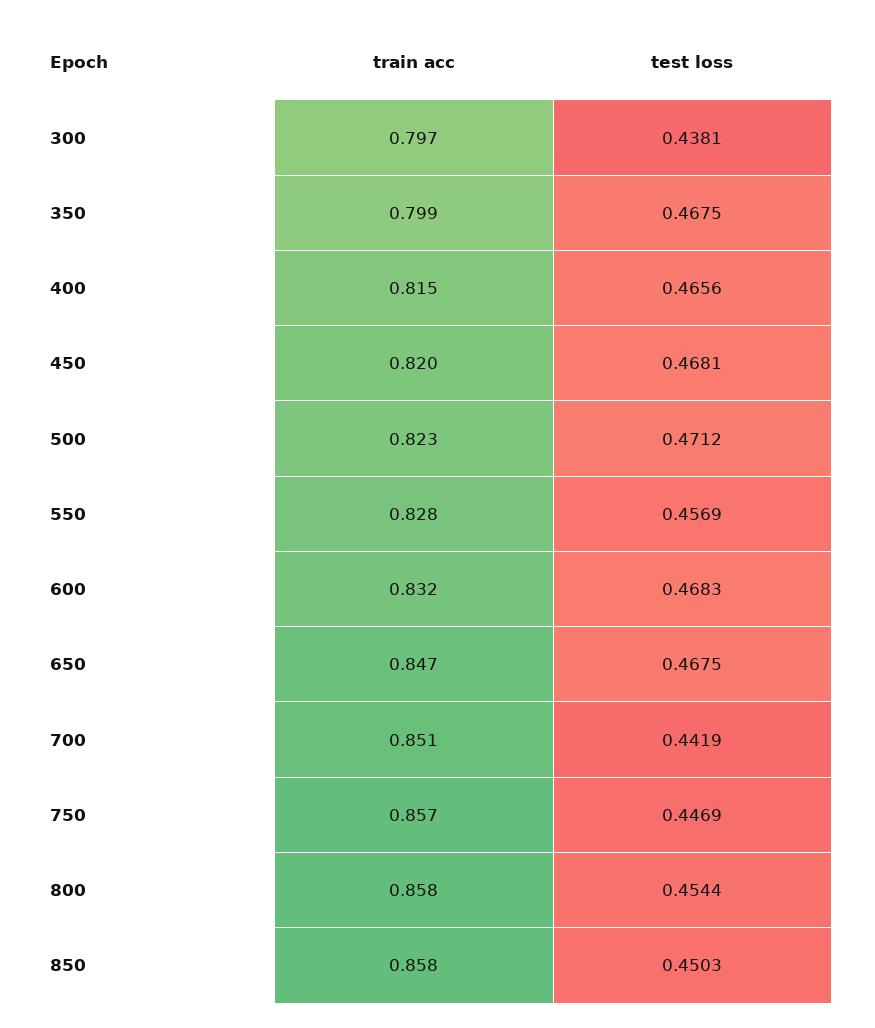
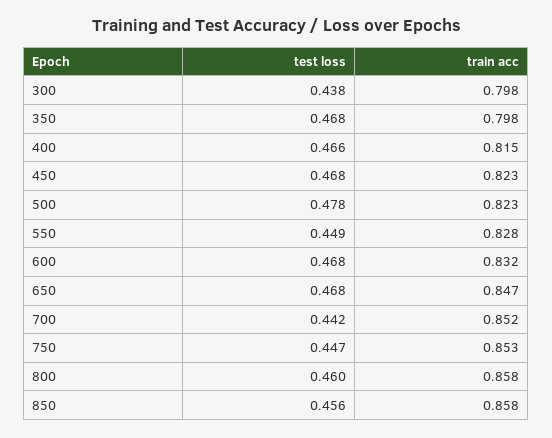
train acc, 300: 0.797 -> 0.798
train acc, 350: 0.799 -> 0.798
train acc, 450: 0.82 -> 0.823
test loss, 500: 0.4712 -> 0.478
test loss, 550: 0.4569 -> 0.449
train acc, 700: 0.851 -> 0.852
train acc, 750: 0.857 -> 0.853
test loss, 800: 0.4544 -> 0.46
test loss, 850: 0.4503 -> 0.456

